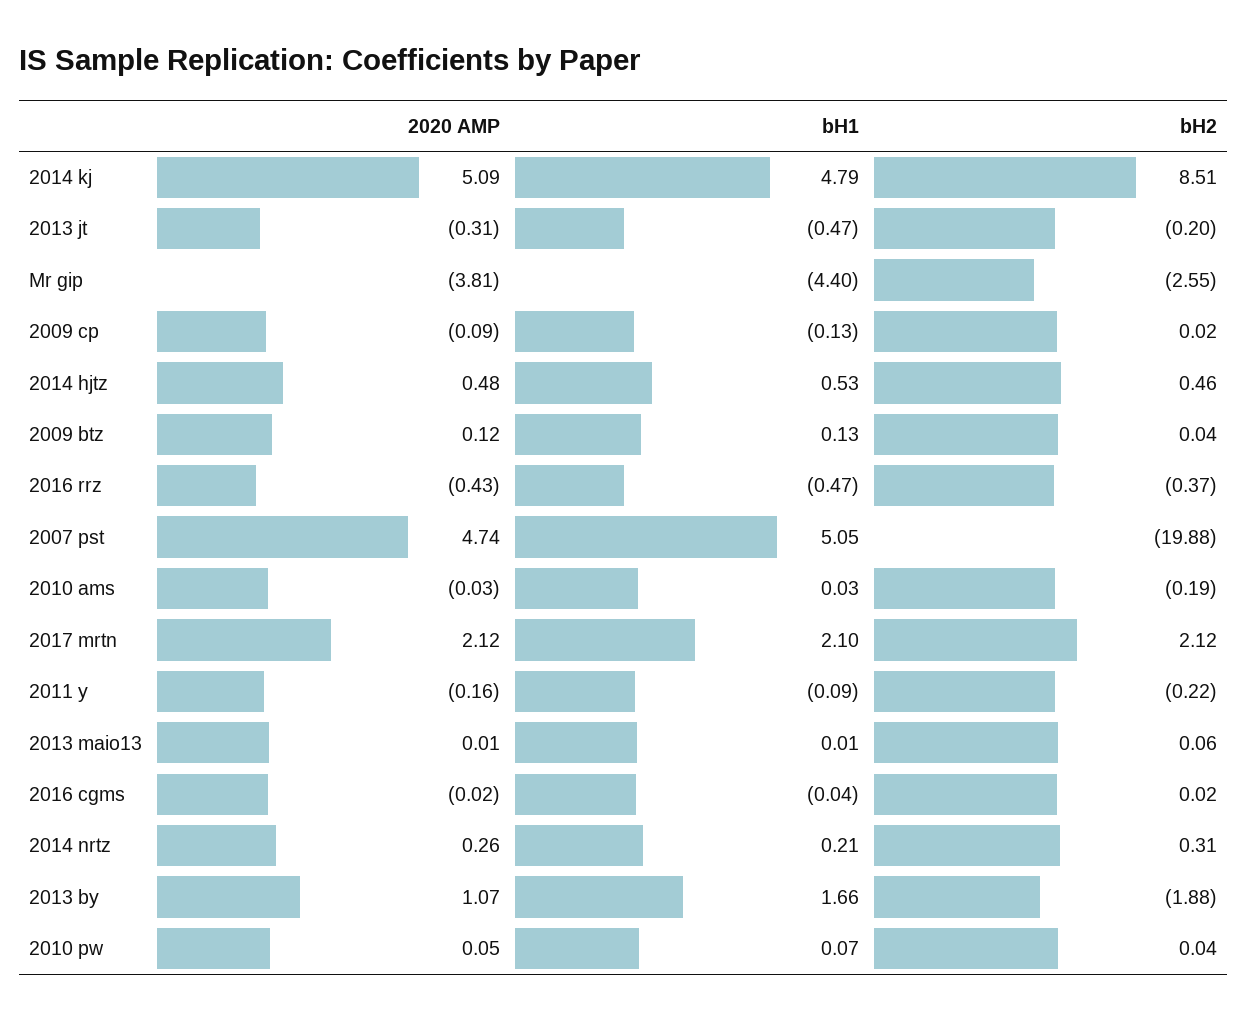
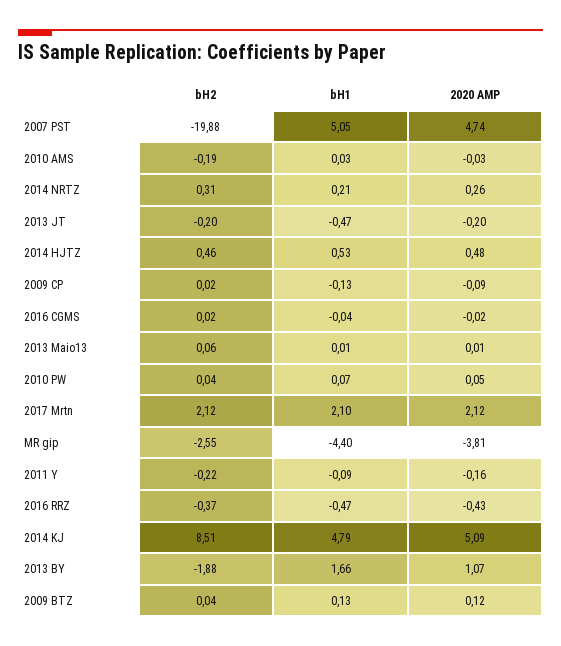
2020 AMP, 2013 jt: -0.31 -> -0.2

